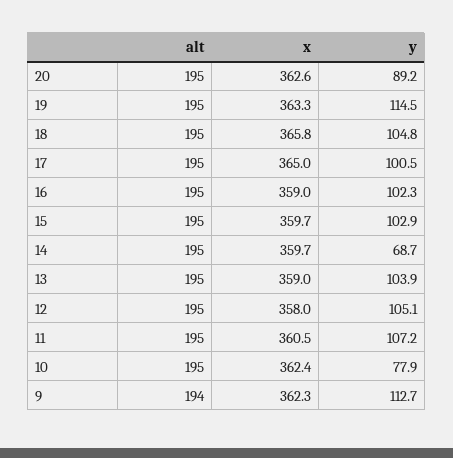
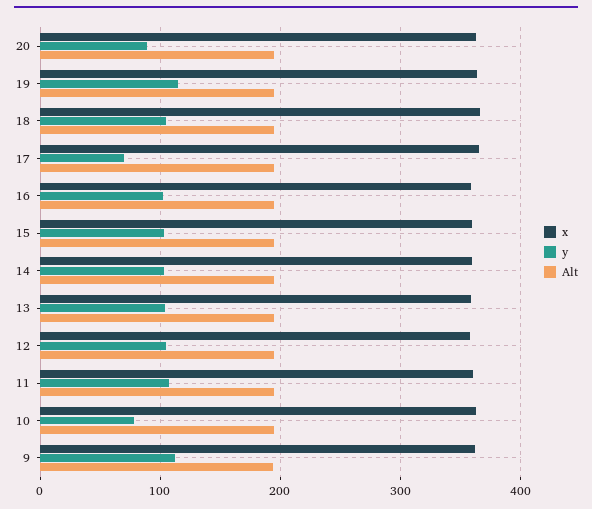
y, 17: 100.5 -> 70
y, 14: 68.7 -> 100

